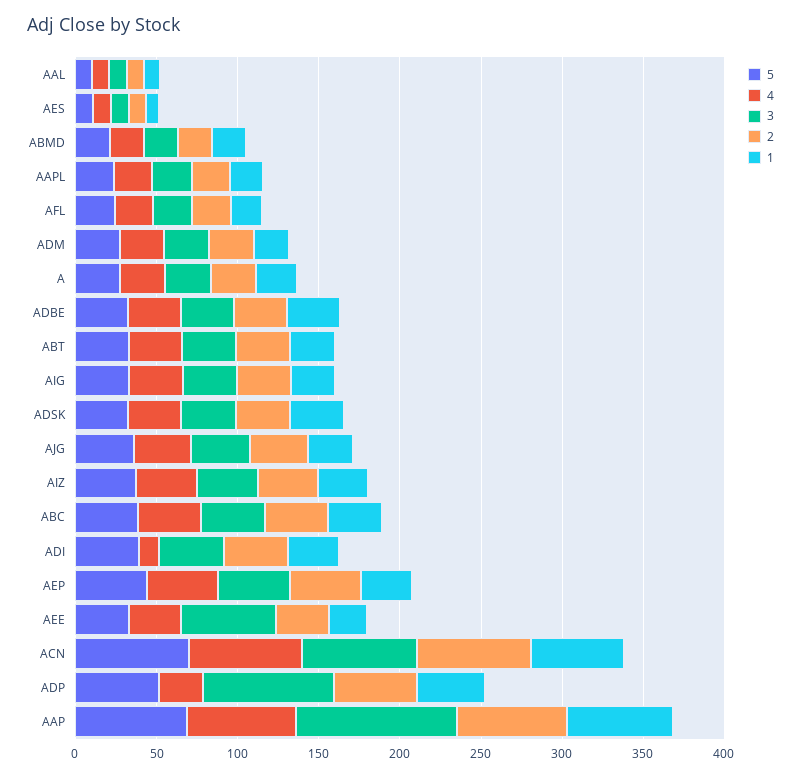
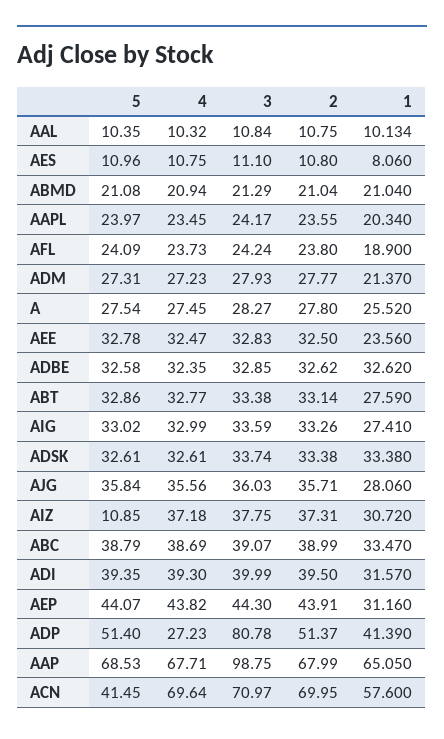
5, AIZ: 40 -> 10.85
4, ADI: 10 -> 39.3
3, AEE: 60 -> 32.83
5, ACN: 70 -> 41.45

